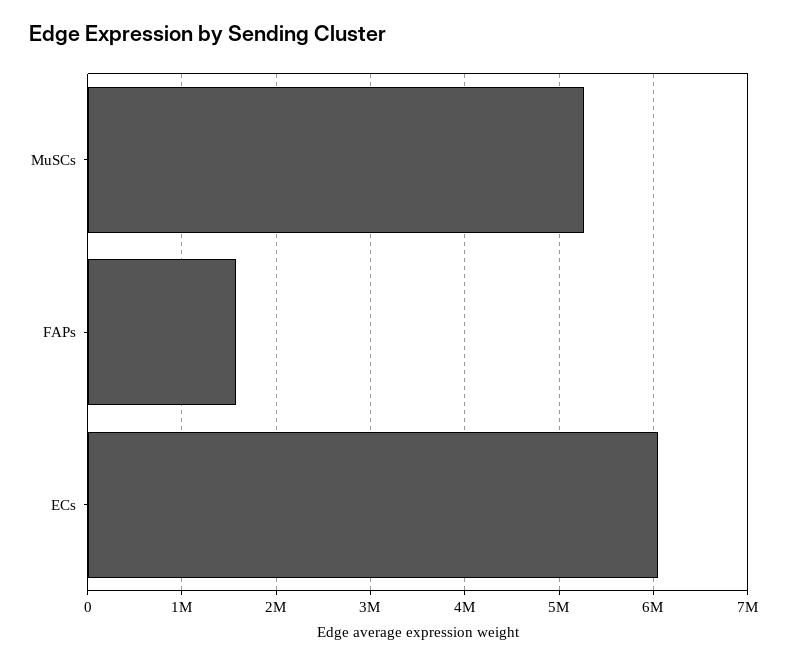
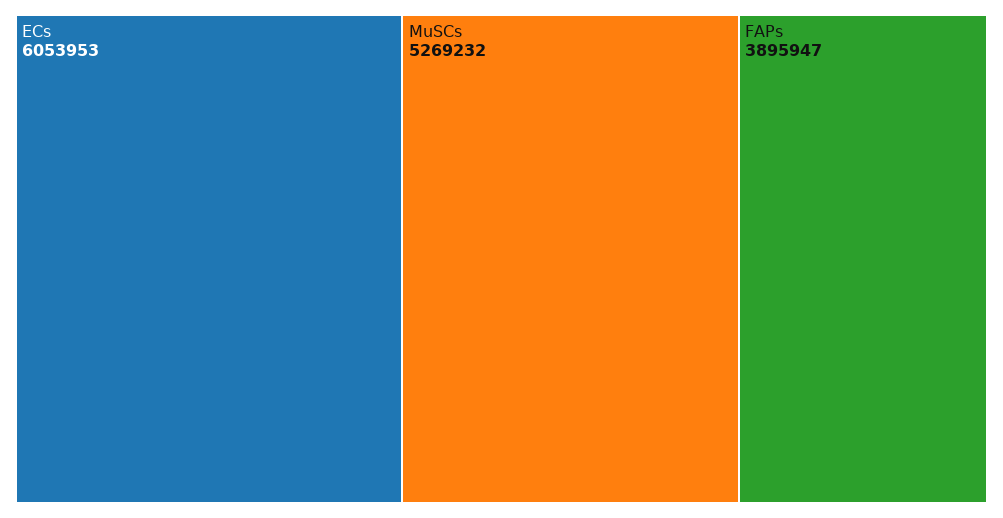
FAPs: 1600000 -> 3895947

